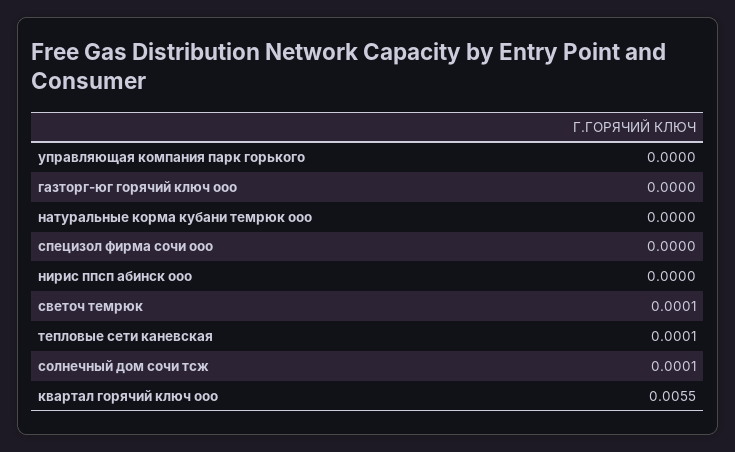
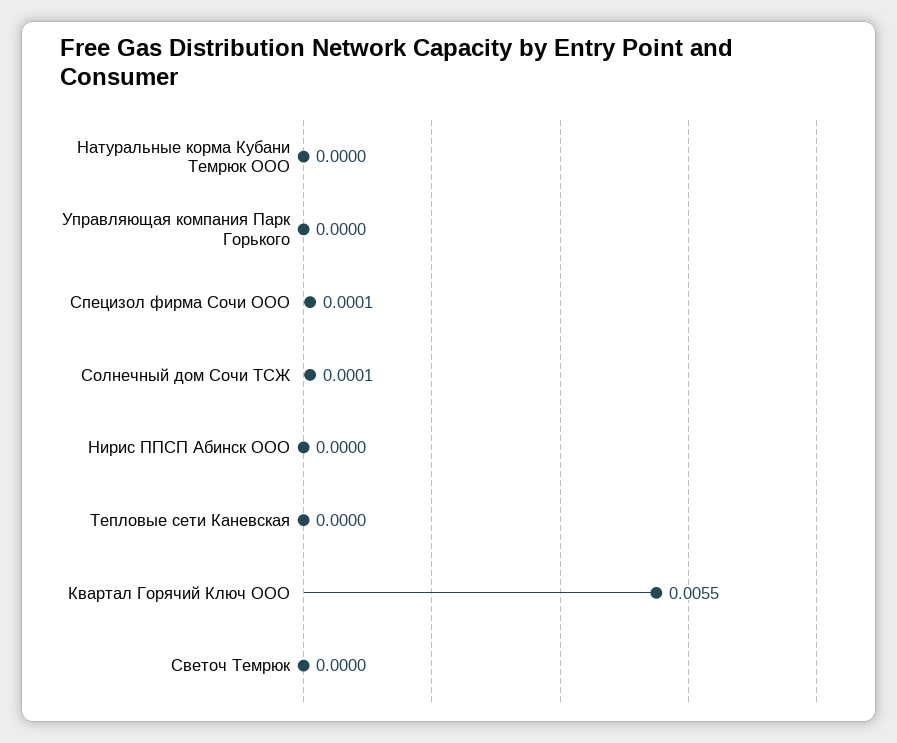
газторг-юг горячий ключ ооо: 0 -> none
специзол фирма сочи ооо: 0 -> 0.0001
светоч темрюк: 0.0001 -> 0
тепловые сети каневская: 0.0001 -> 0

